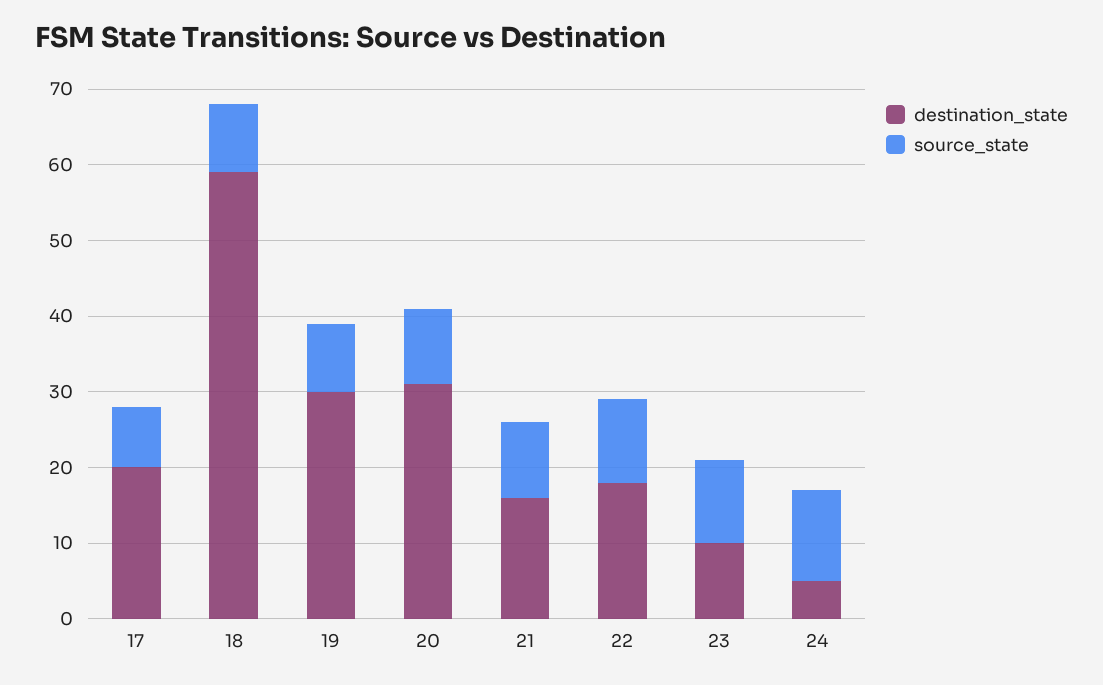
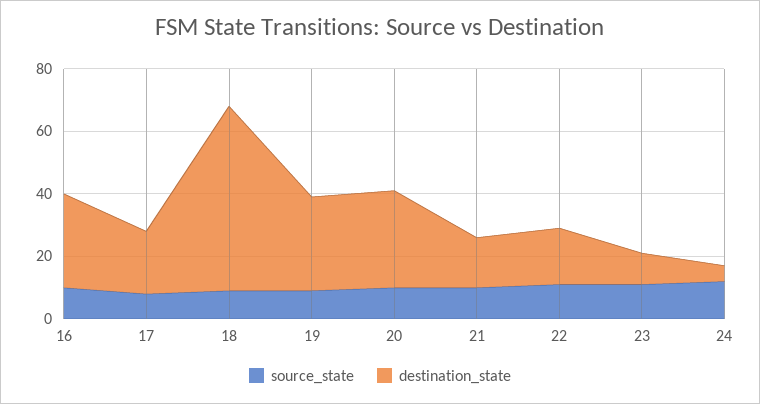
source_state, 16: none -> 10
destination_state, 16: none -> 30

